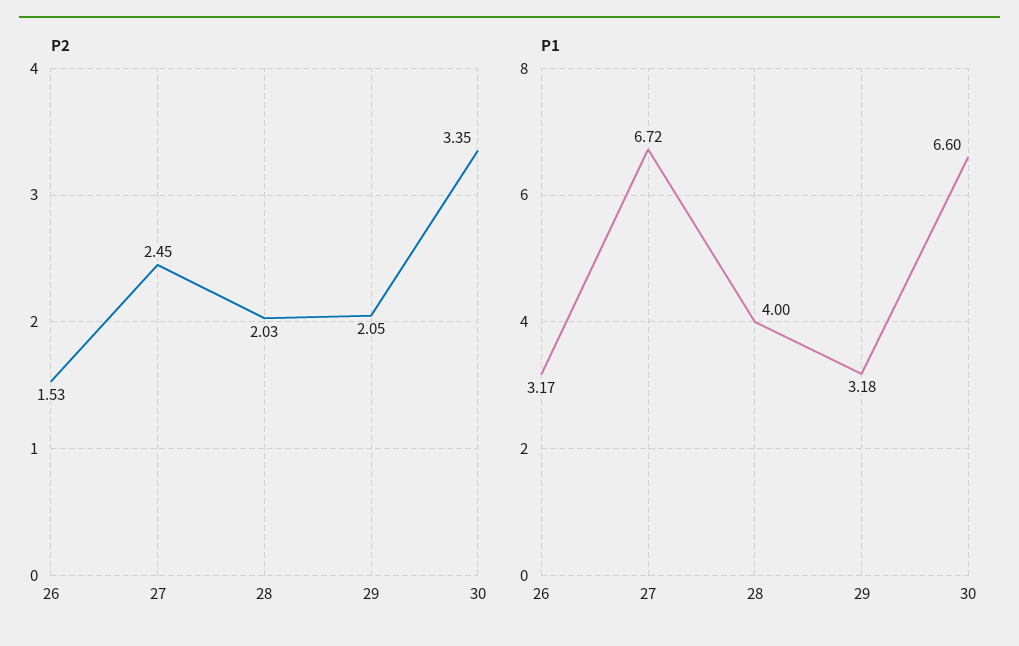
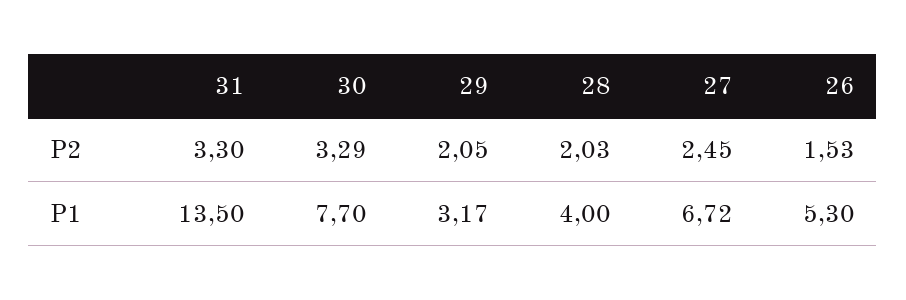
P2, 30: 3.35 -> 3.29
P1, 26: 3.17 -> 5.3
P1, 29: 3.18 -> 3.17
P1, 30: 6.6 -> 7.7
P2, 31: none -> 3.3
P1, 31: none -> 13.5

